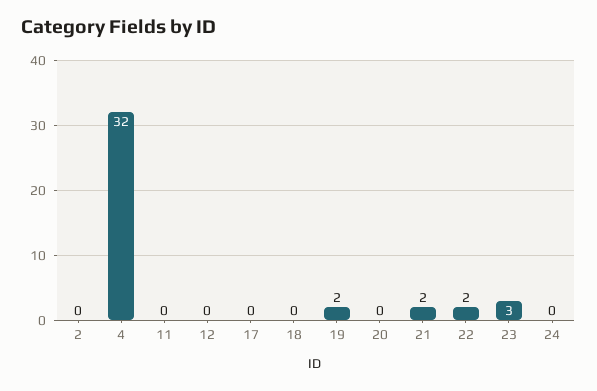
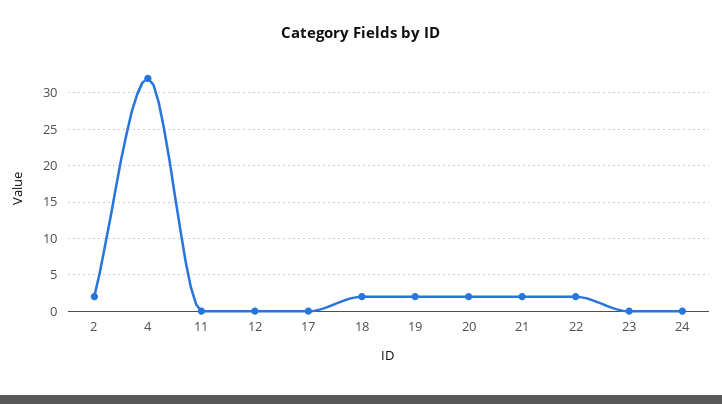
2: 0 -> 2
18: 0 -> 2
20: 0 -> 2
23: 3 -> 0

